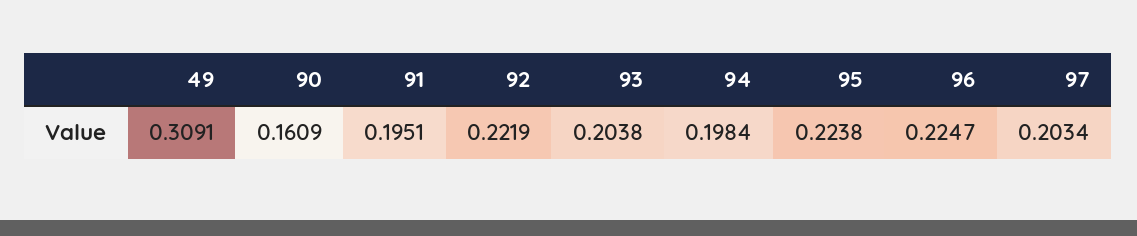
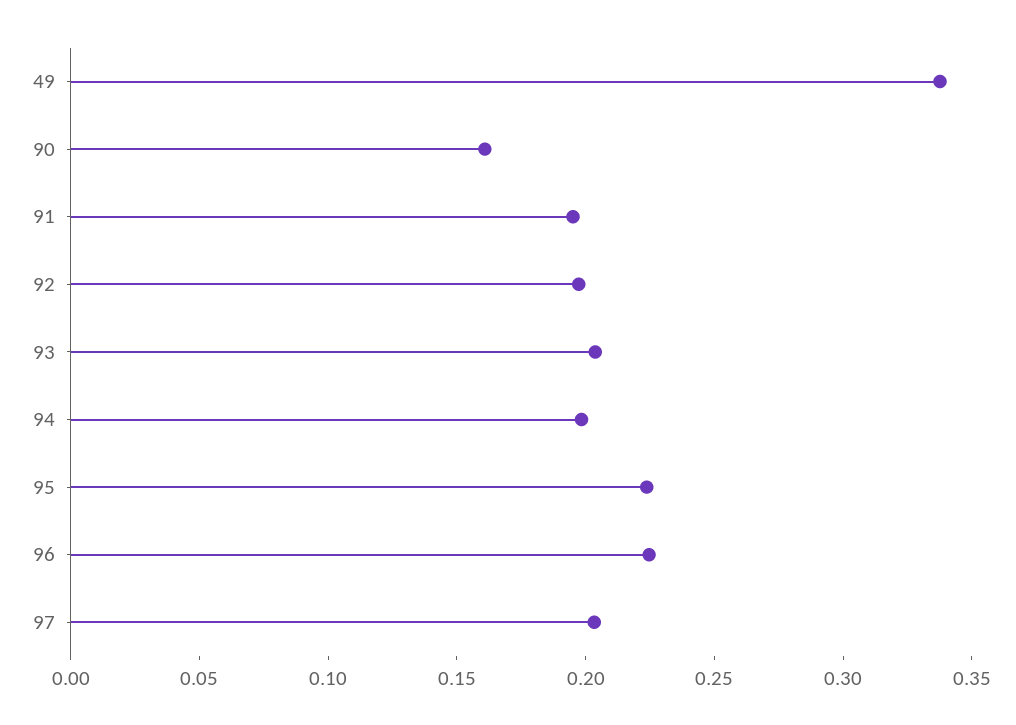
49: 0.3091 -> 0.34
92: 0.2219 -> 0.2

